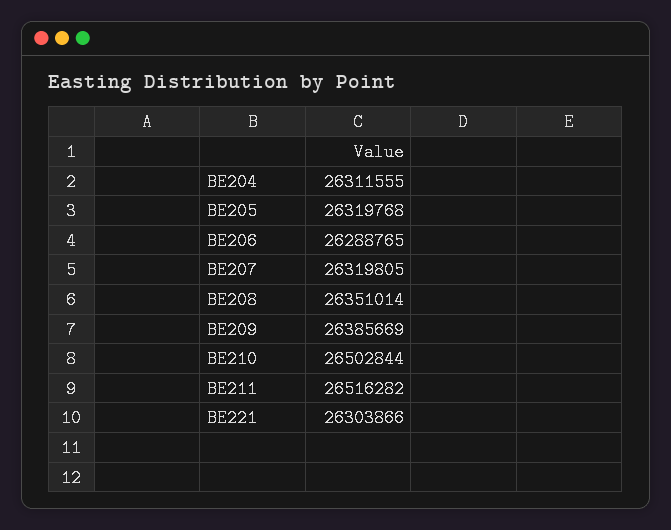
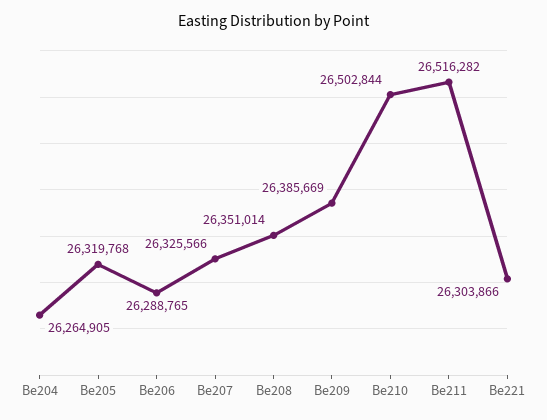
BE204: 26311555 -> 26264905
BE207: 26319805 -> 26325566

